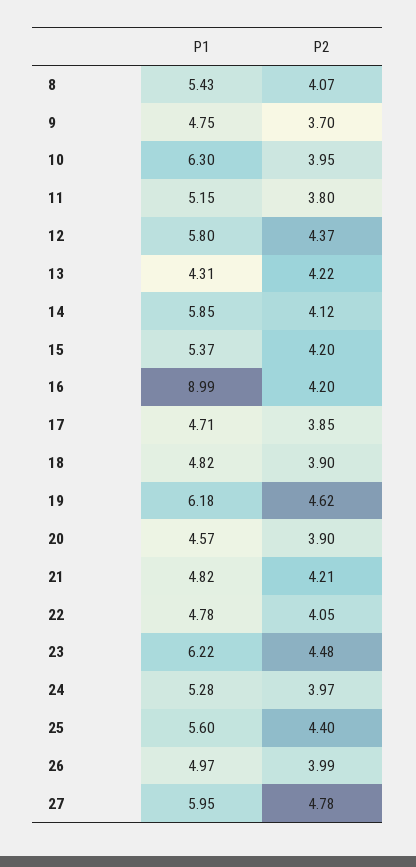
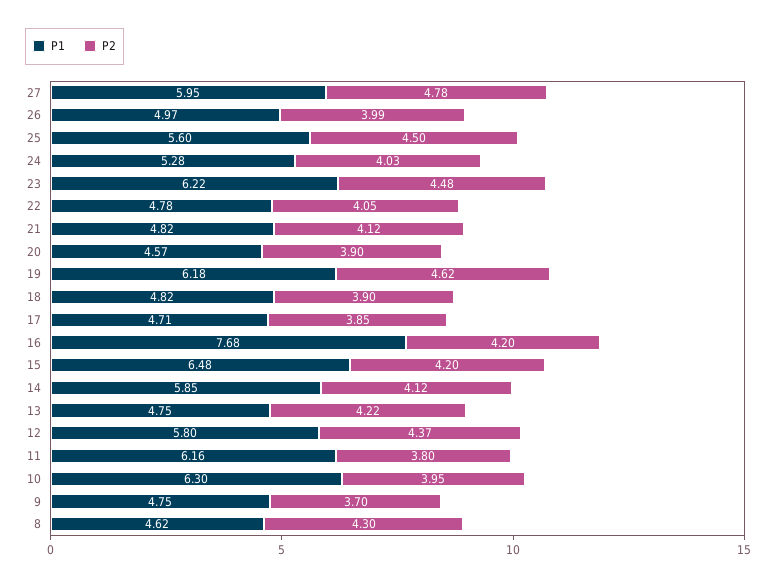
P1, 8: 5.43 -> 4.62
P2, 8: 4.07 -> 4.3
P1, 11: 5.15 -> 6.16
P1, 13: 4.31 -> 4.75
P1, 15: 5.37 -> 6.48
P1, 16: 8.99 -> 7.68
P2, 21: 4.21 -> 4.12
P2, 24: 3.97 -> 4.03
P2, 25: 4.4 -> 4.5

